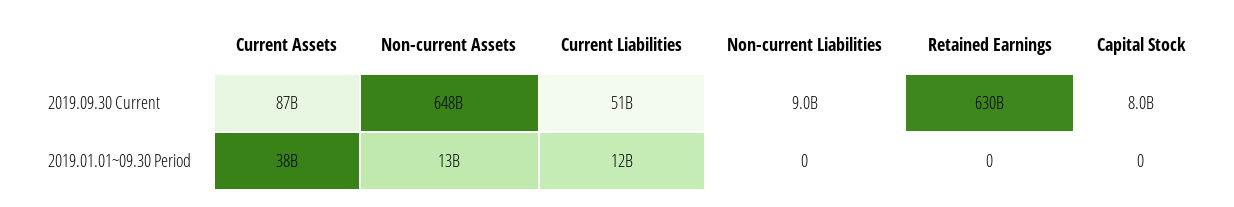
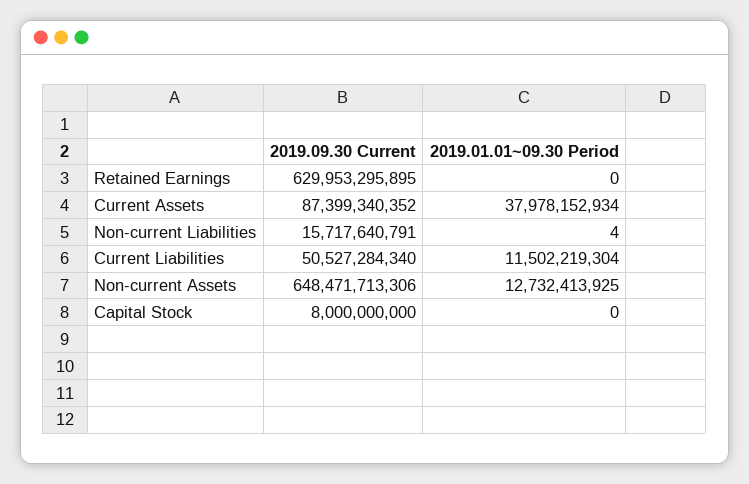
Non-current Liabilities, 2019.09.30 Current: 9000000000 -> 15717640791
Non-current Liabilities, 2019.01.01~09.30 Period: 0 -> 4

